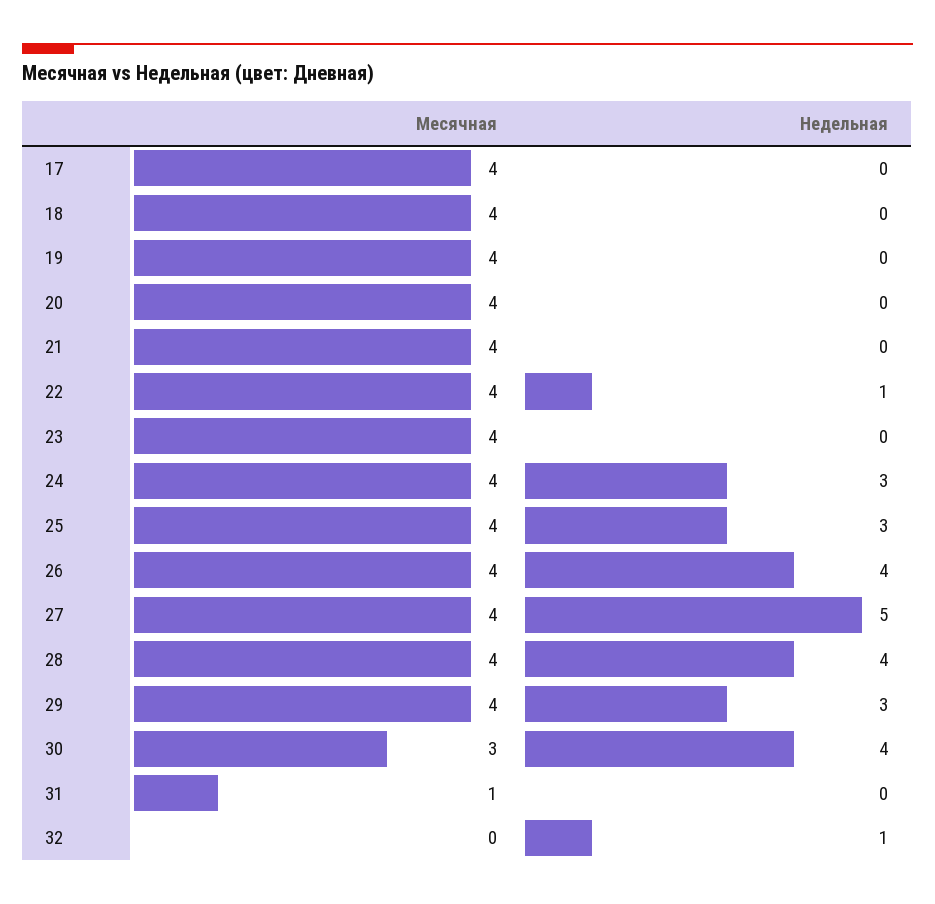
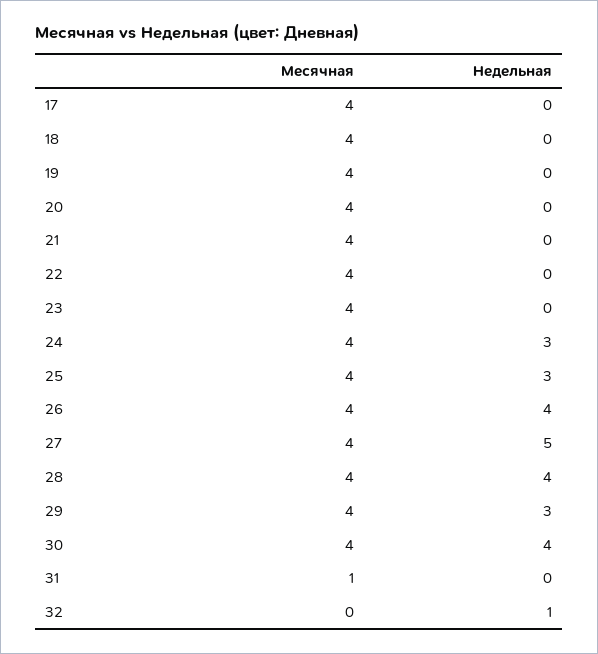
Недельная, 22: 1 -> 0
Месячная, 30: 3 -> 4

